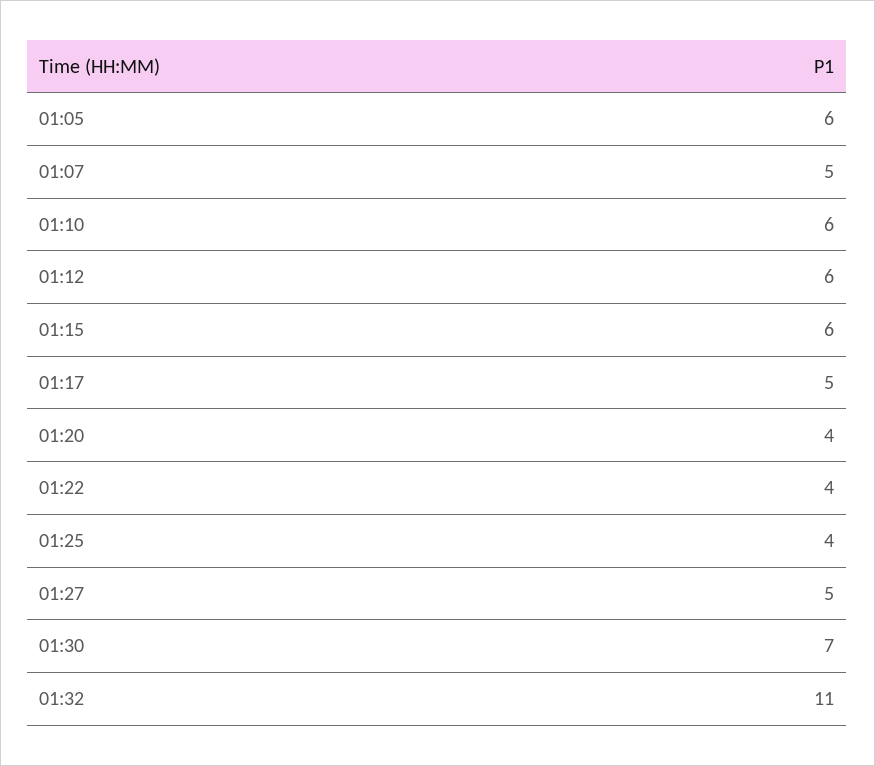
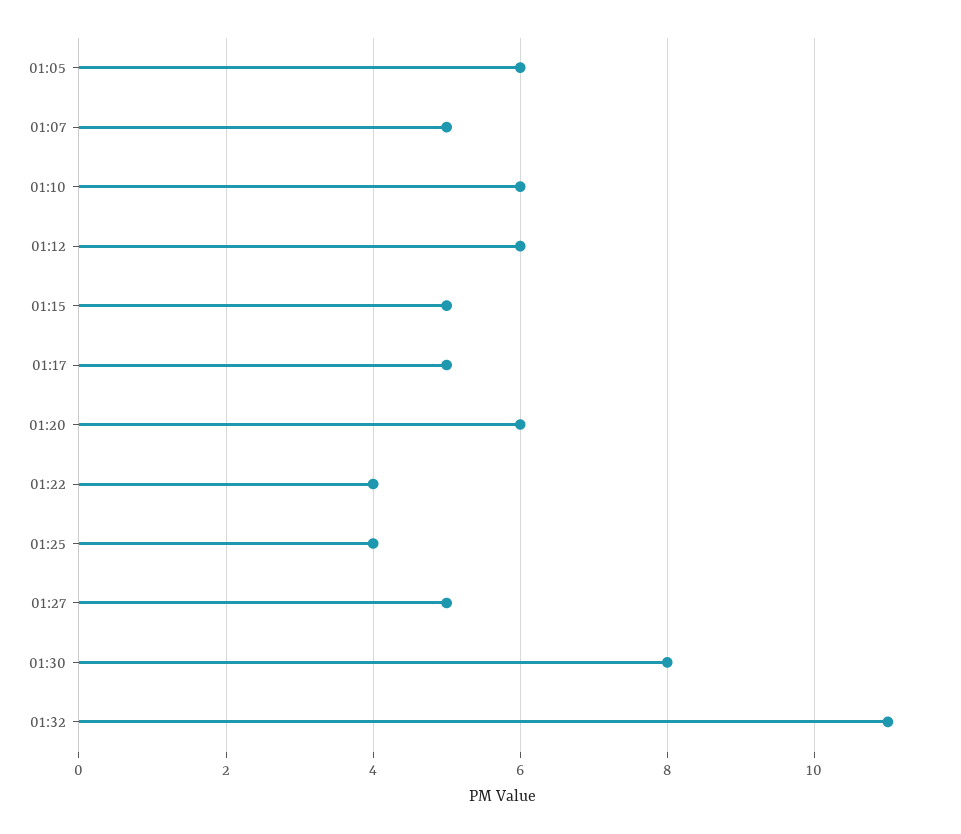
01:15: 6 -> 5
01:20: 4 -> 6
01:30: 7 -> 8

